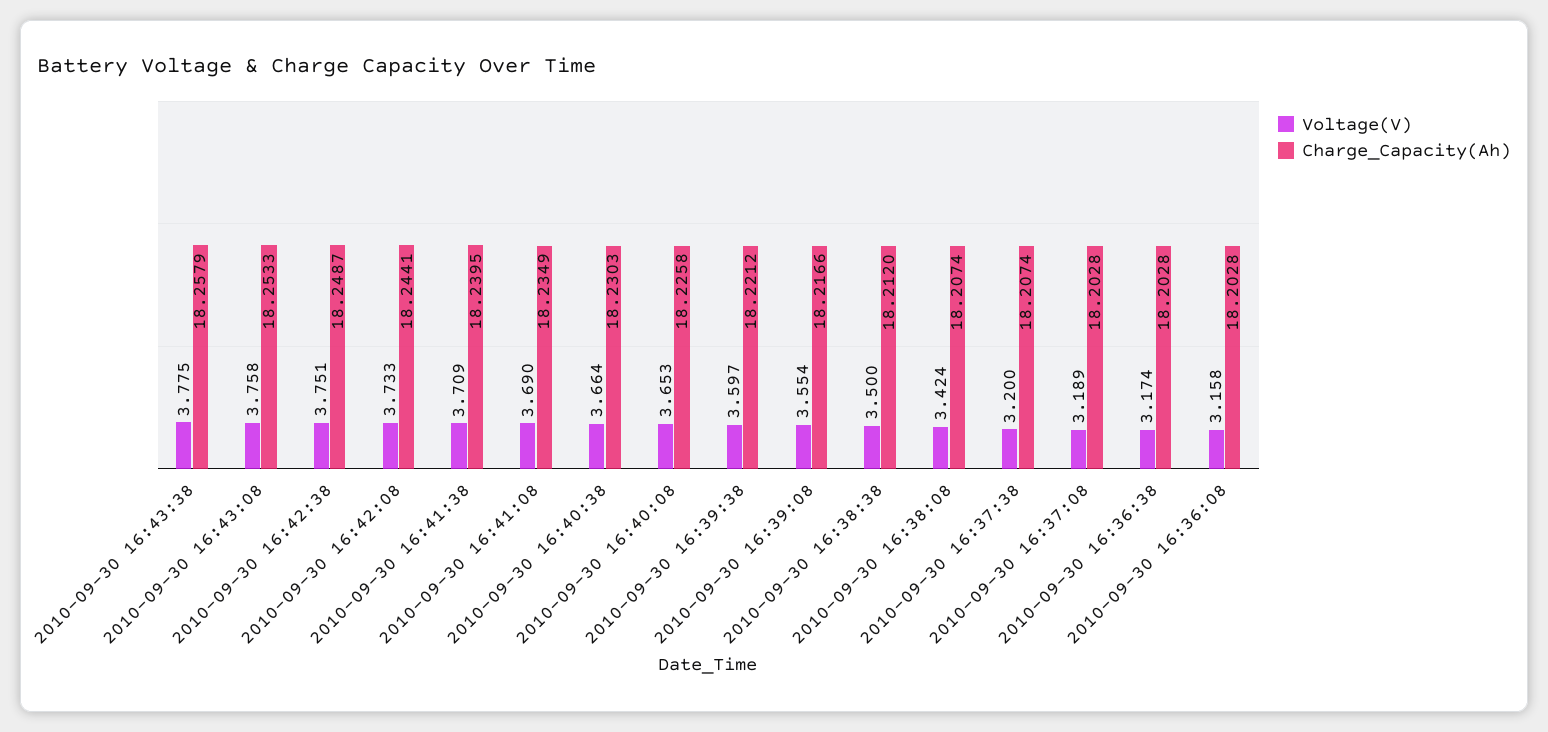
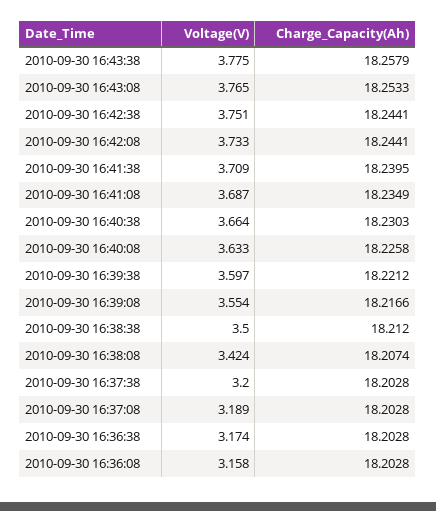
Voltage(V), 2010-09-30 16:43:08: 3.758 -> 3.765
Charge_Capacity(Ah), 2010-09-30 16:42:38: 18.2487 -> 18.2441
Voltage(V), 2010-09-30 16:41:08: 3.69 -> 3.687
Voltage(V), 2010-09-30 16:40:08: 3.653 -> 3.633
Charge_Capacity(Ah), 2010-09-30 16:37:38: 18.2074 -> 18.2028

